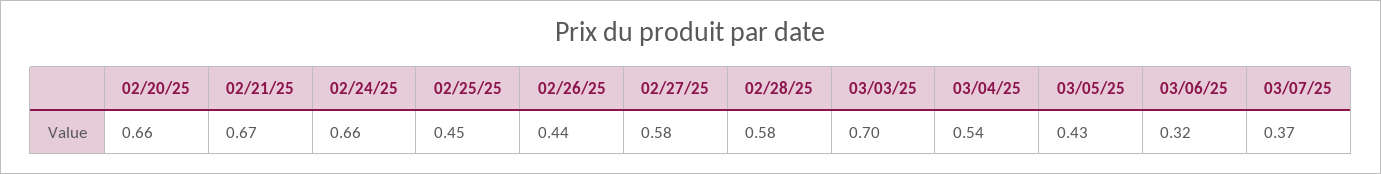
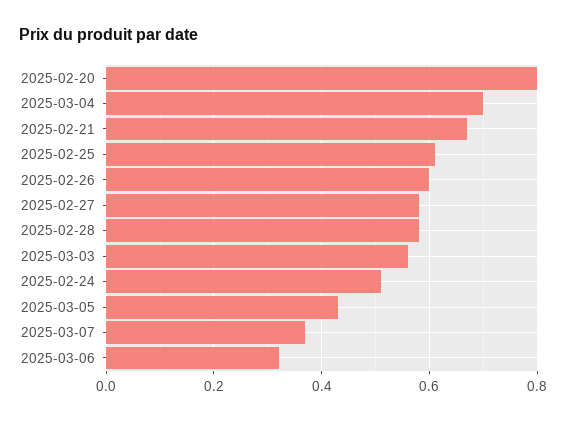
02/20/25: 0.66 -> 0.8
02/24/25: 0.66 -> 0.5
02/25/25: 0.45 -> 0.6
02/26/25: 0.44 -> 0.6
03/03/25: 0.7 -> 0.55
03/04/25: 0.54 -> 0.7

